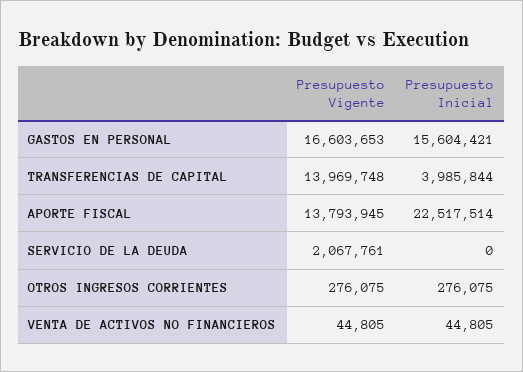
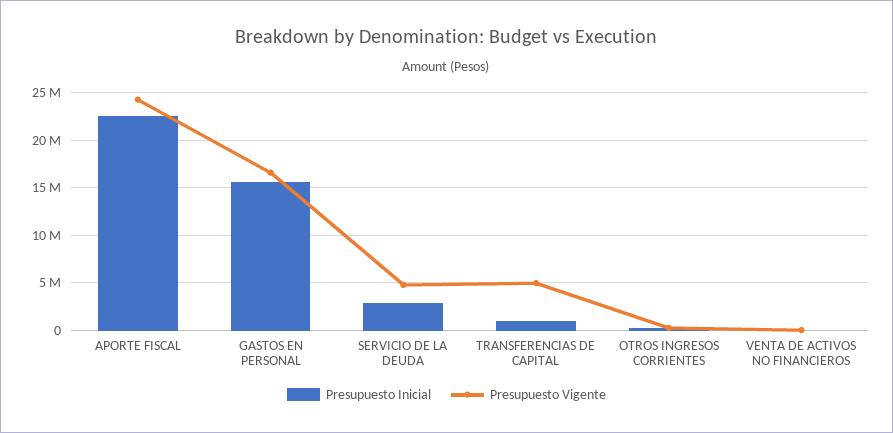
Presupuesto Vigente, TRANSFERENCIAS DE CAPITAL: 13969748 -> 5000000
Presupuesto Inicial, TRANSFERENCIAS DE CAPITAL: 3985844 -> 1000000
Presupuesto Vigente, APORTE FISCAL: 13793945 -> 24000000
Presupuesto Vigente, SERVICIO DE LA DEUDA: 2067761 -> 5000000
Presupuesto Inicial, SERVICIO DE LA DEUDA: 0 -> 3000000

